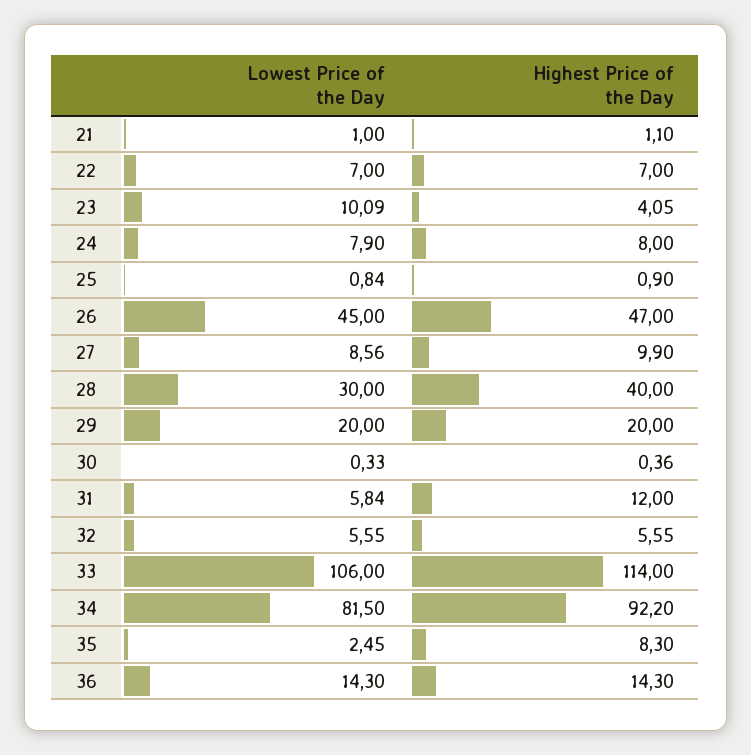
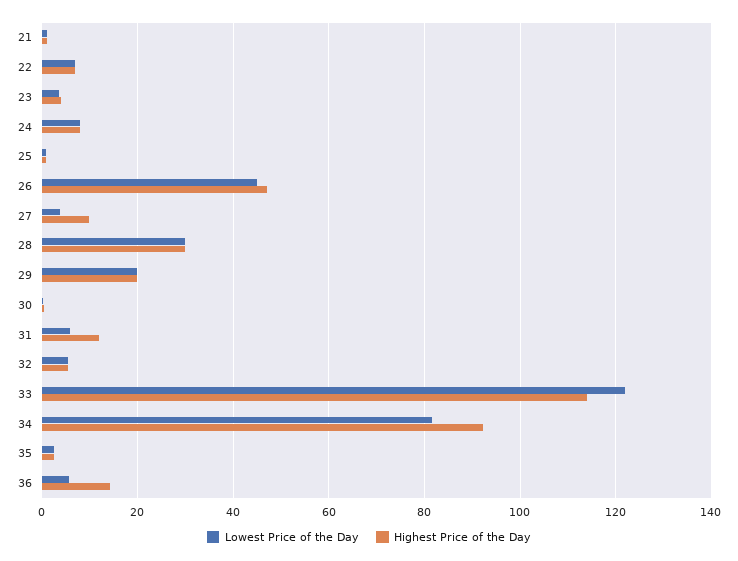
Lowest Price of the Day, 23: 10.09 -> 4
Lowest Price of the Day, 27: 8.56 -> 4
Highest Price of the Day, 28: 40 -> 30
Lowest Price of the Day, 33: 106 -> 122
Highest Price of the Day, 35: 8.3 -> 2
Lowest Price of the Day, 36: 14.3 -> 6

